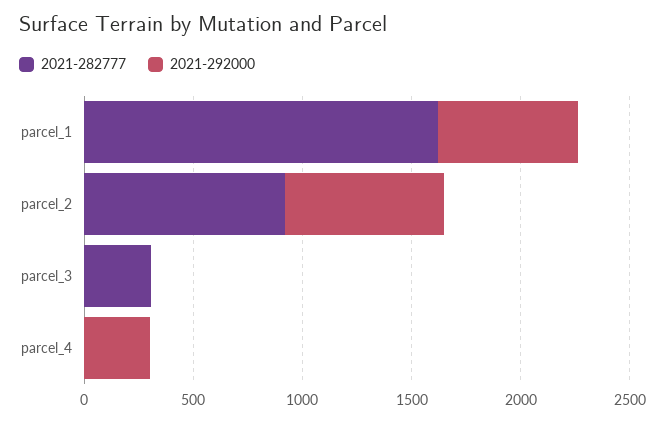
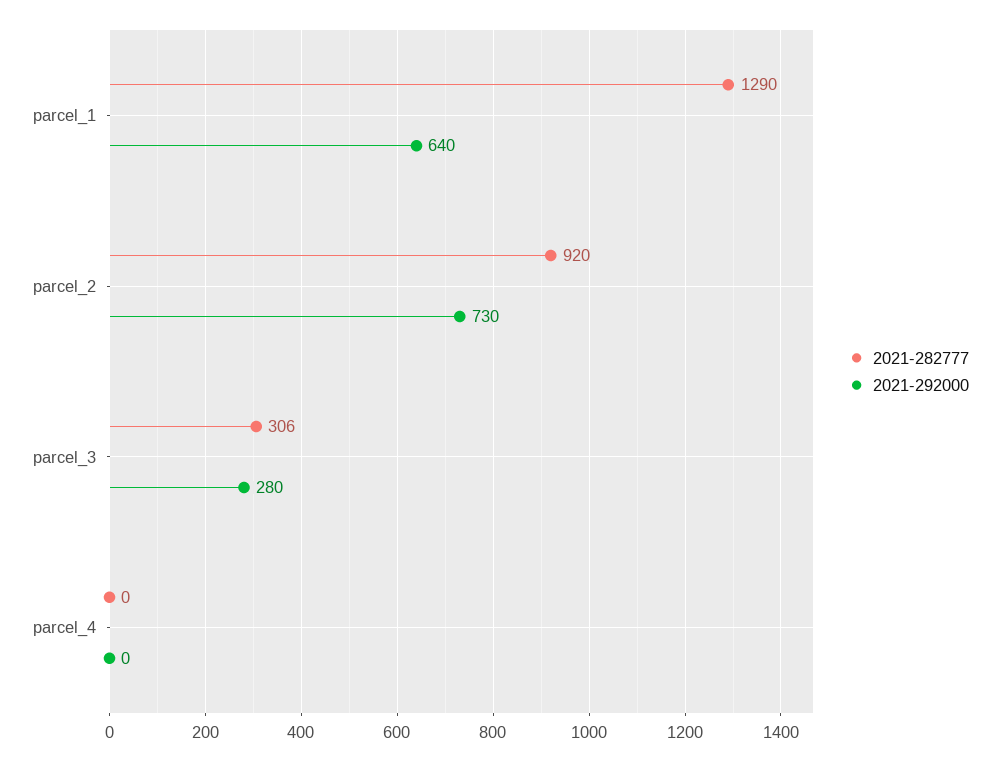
2021-282777, parcel_1: 1600 -> 1290
2021-292000, parcel_3: 0 -> 280
2021-292000, parcel_4: 300 -> 0

